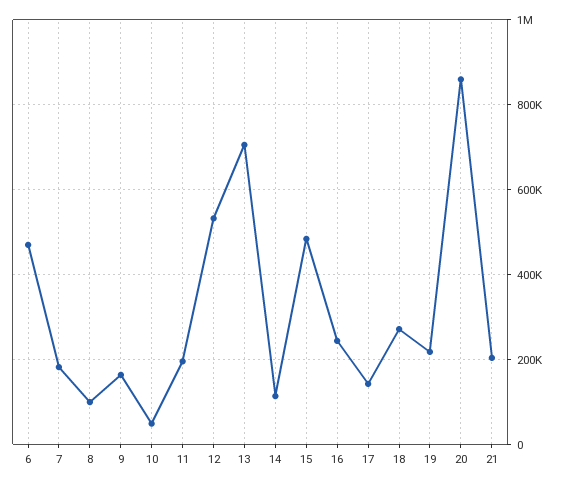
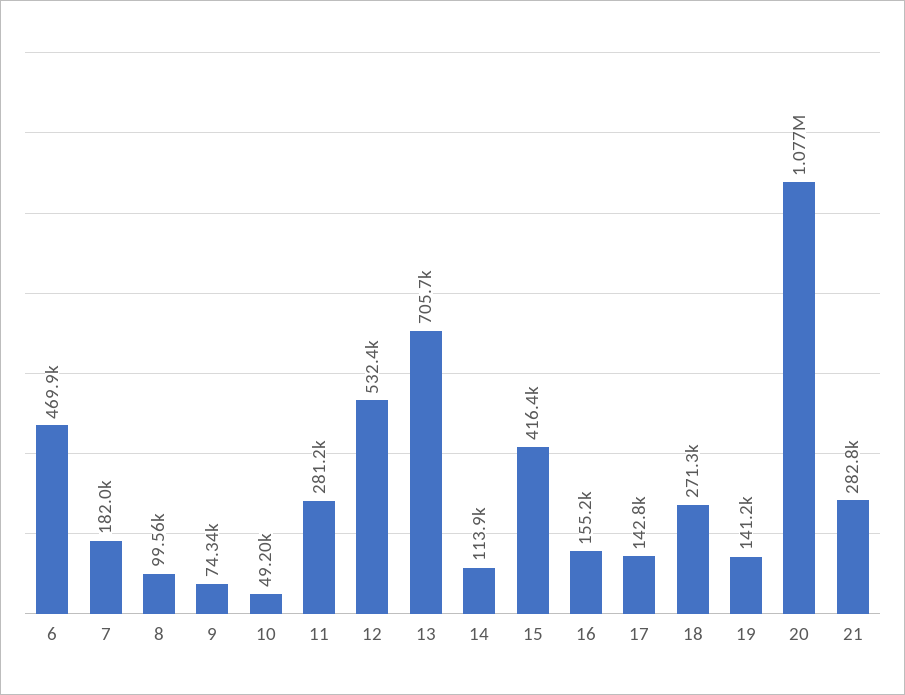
9: 160000 -> 74340
11: 200000 -> 281200
15: 480000 -> 416400
16: 240000 -> 155200
19: 220000 -> 141200
20: 860000 -> 1077000
21: 200000 -> 282800

